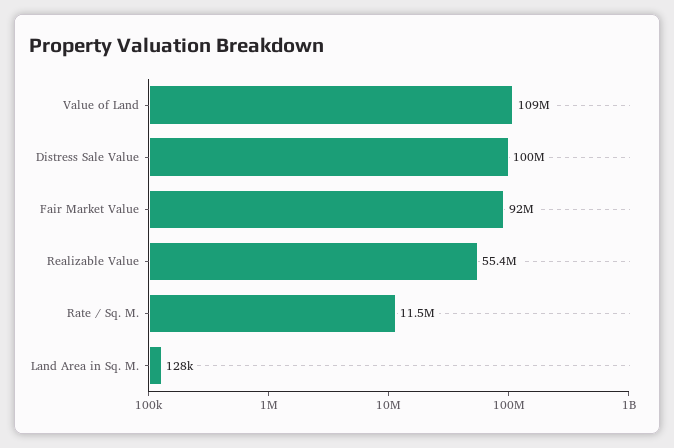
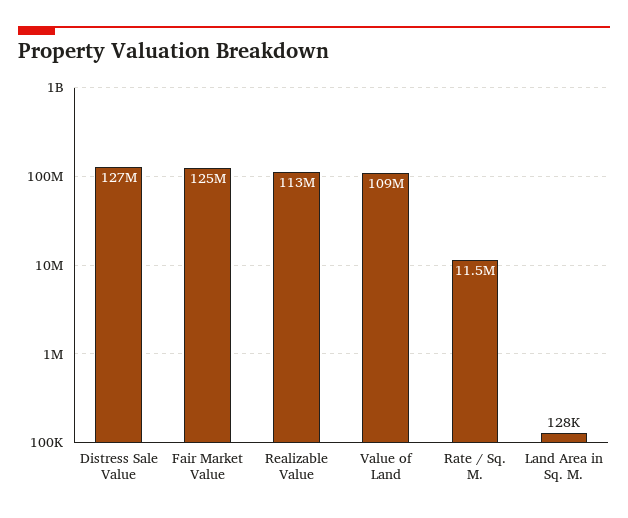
Distress Sale Value: 100000000 -> 127000000
Fair Market Value: 92000000 -> 125000000
Realizable Value: 55400000 -> 113000000

